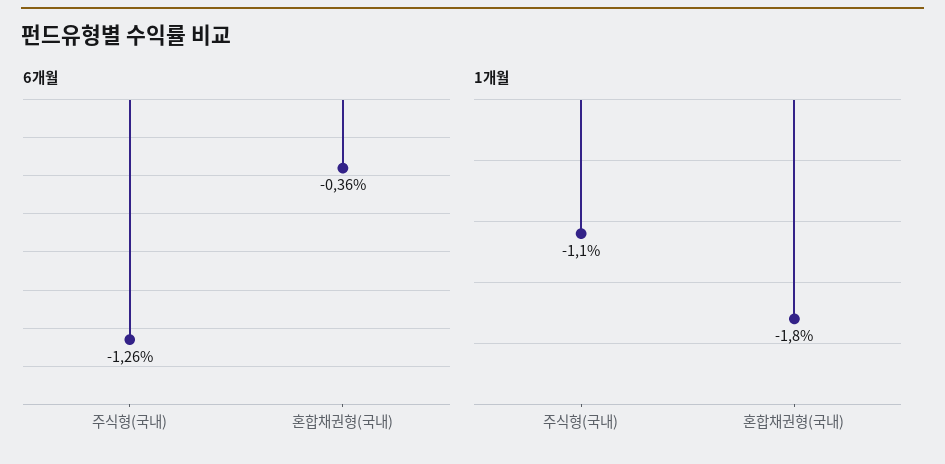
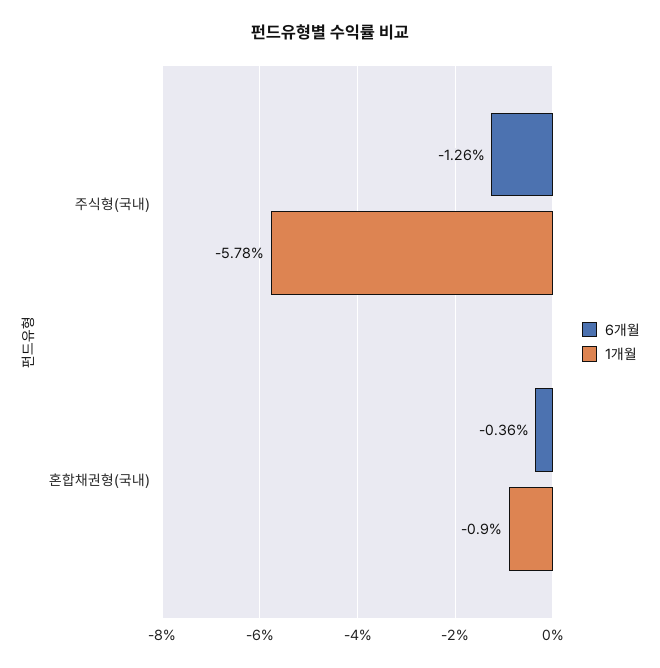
1개월, 주식형(국내): -1.1 -> -5.78
1개월, 혼합채권형(국내): -1.8 -> -0.9

